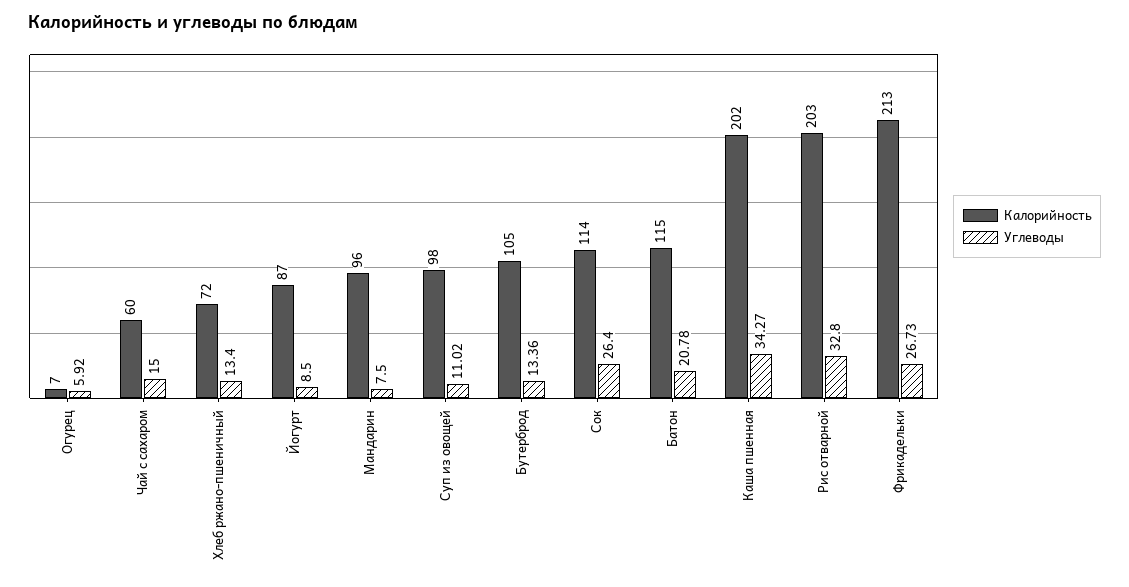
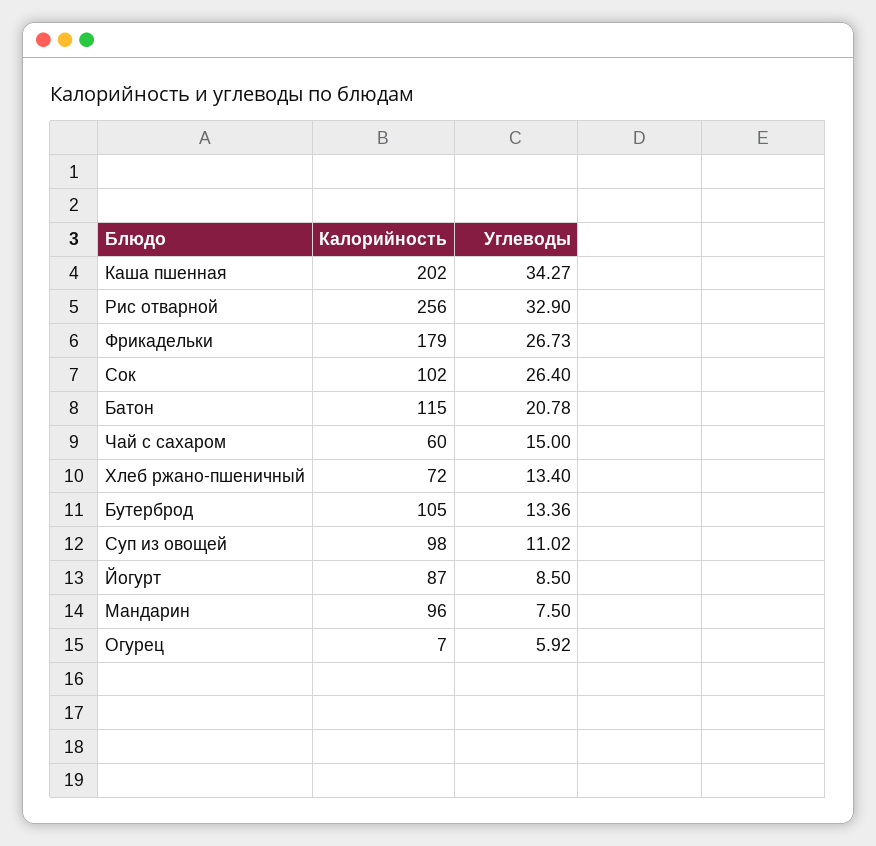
Калорийность, Сок: 114 -> 102
Калорийность, Рис отварной: 203 -> 256
Углеводы, Рис отварной: 32.8 -> 32.9
Калорийность, Фрикадельки: 213 -> 179

